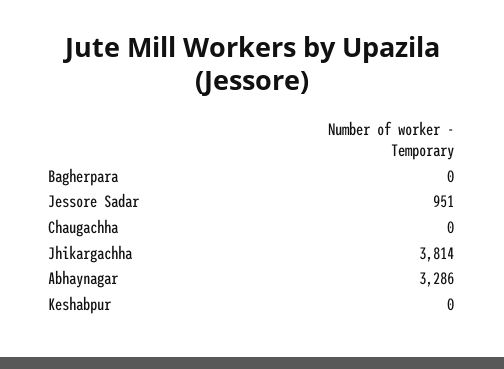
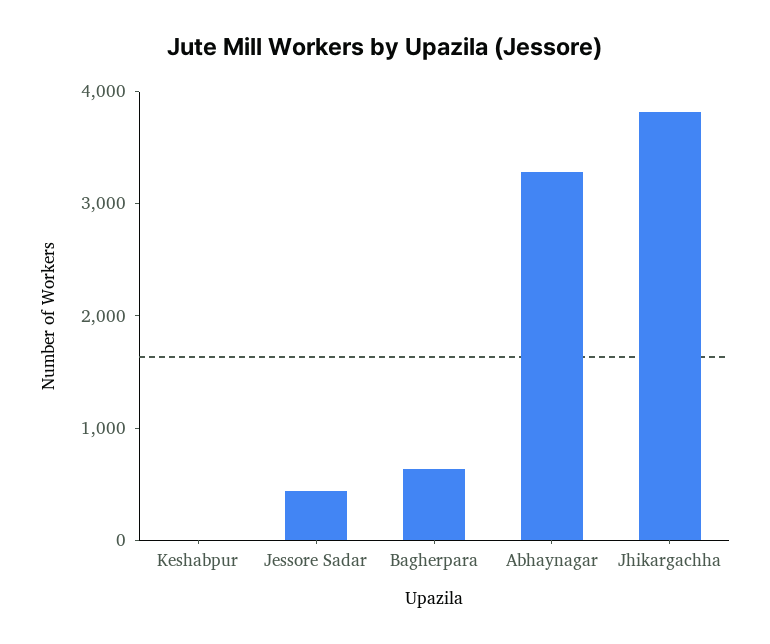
Bagherpara: 0 -> 600
Jessore Sadar: 951 -> 400
Chaugachha: 0 -> none

